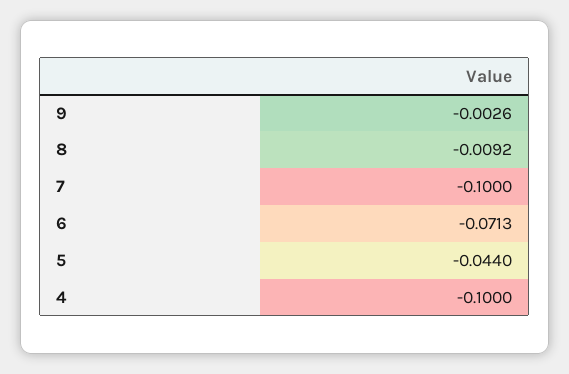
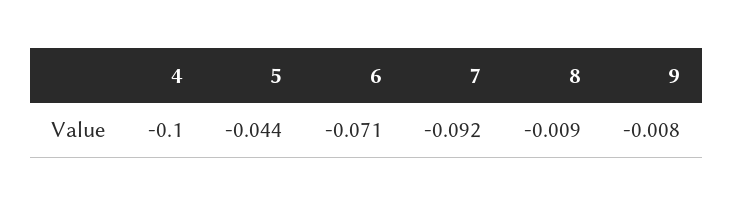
9: -0.0026 -> -0.008
7: -0.1 -> -0.092

